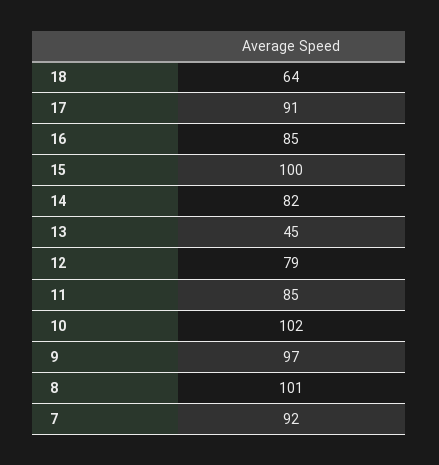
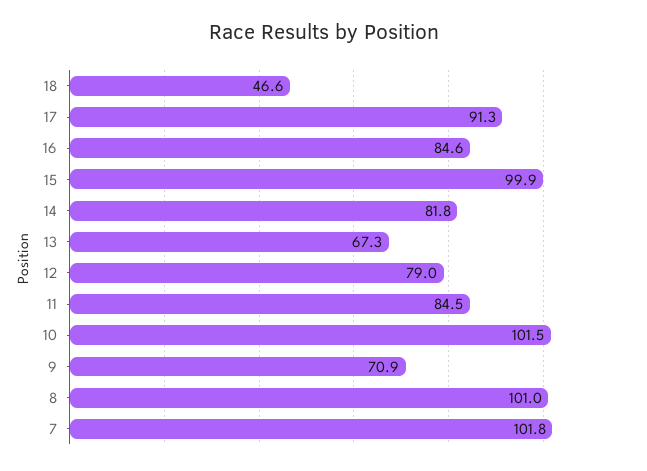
18: 64 -> 46.6
13: 45 -> 67.3
9: 97 -> 70.9
7: 92 -> 101.8

